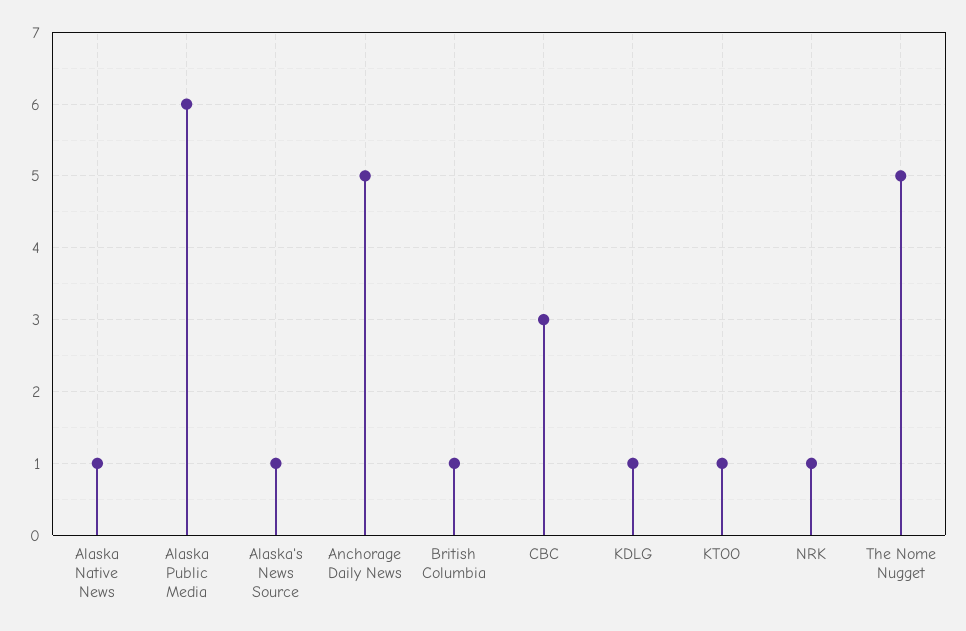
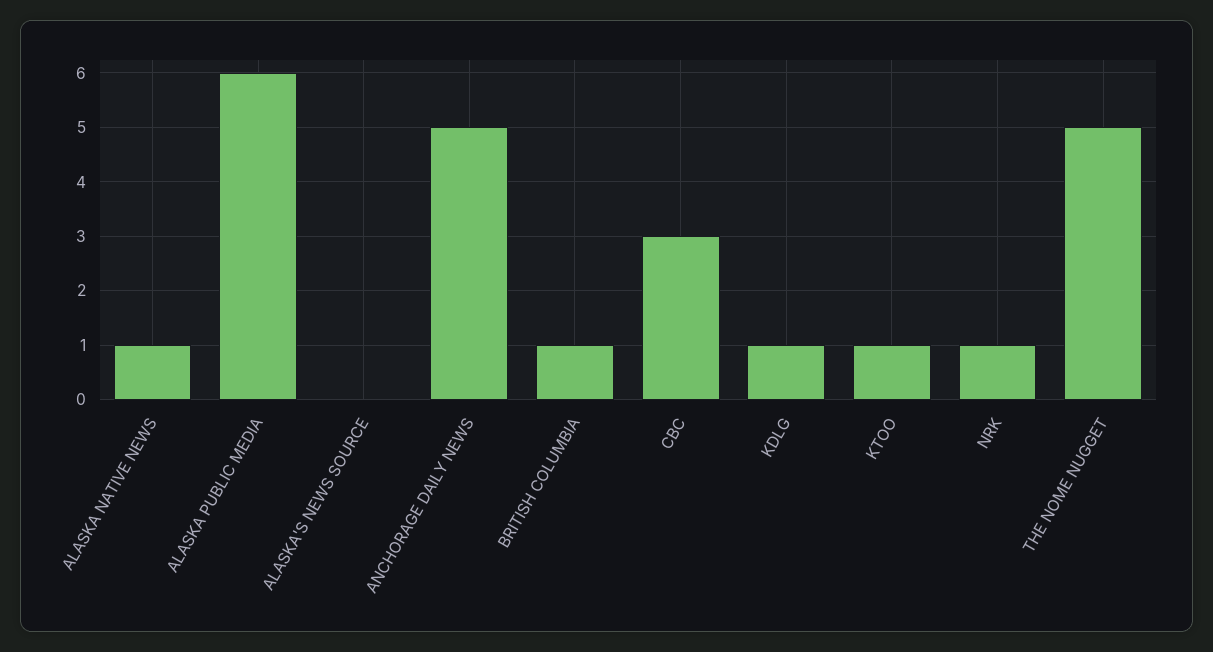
Alaska's News Source: 1 -> 0

